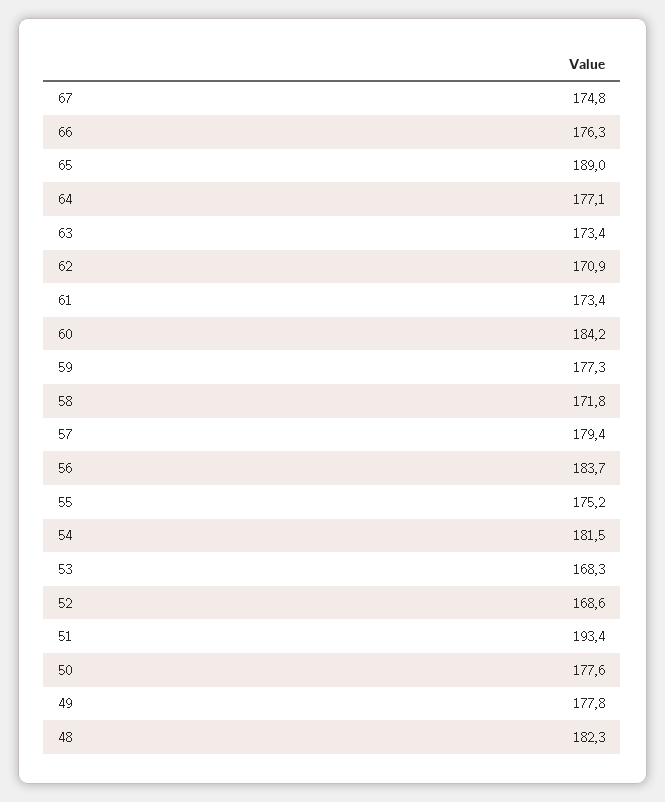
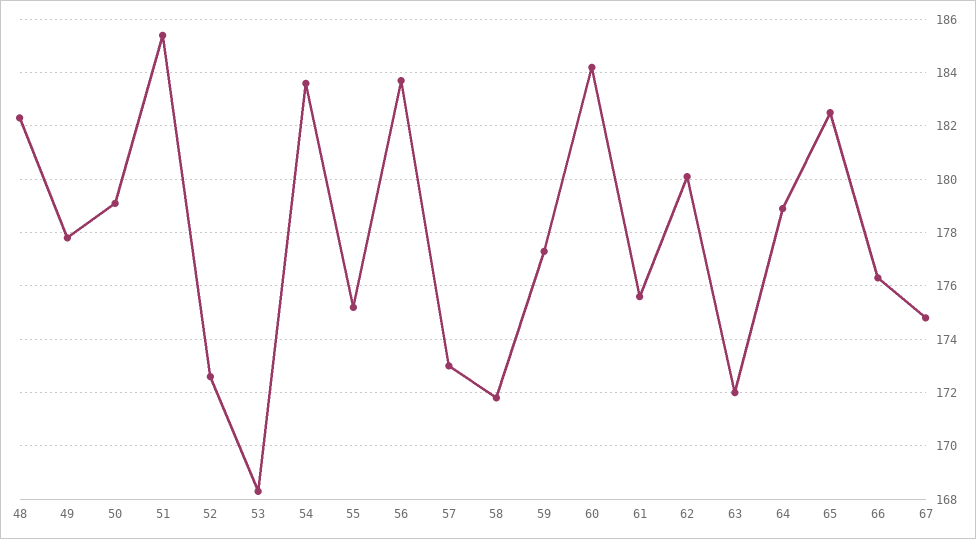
65: 189 -> 182.5
64: 177.1 -> 179
63: 173.4 -> 172
62: 170.9 -> 180
61: 173.4 -> 175.5
57: 179.4 -> 173
54: 181.5 -> 183.5
52: 168.6 -> 172.5
51: 193.4 -> 185.5
50: 177.6 -> 179

